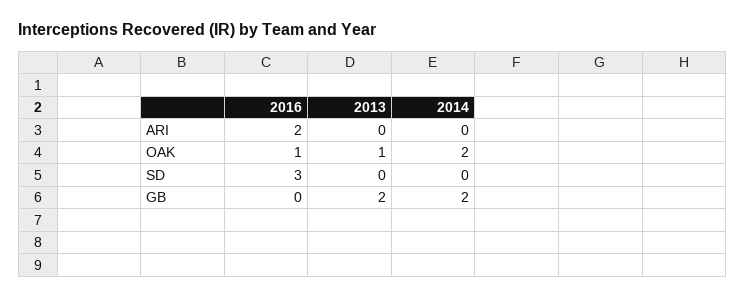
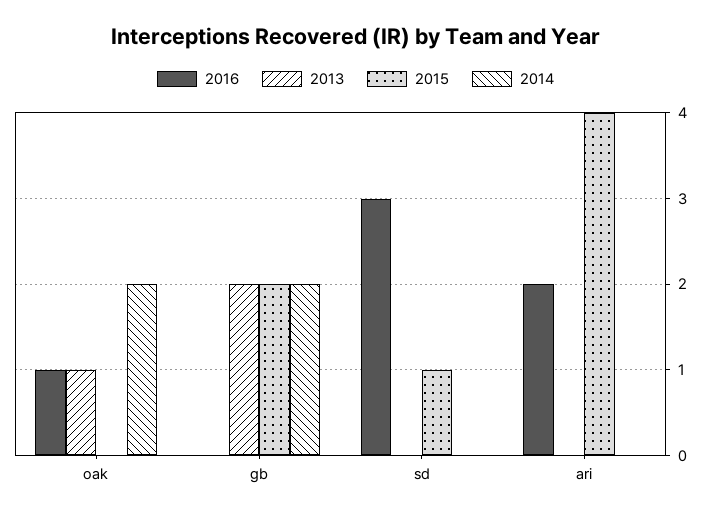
2015, OAK: none -> 0
2015, GB: none -> 2
2015, SD: none -> 1
2015, ARI: none -> 4

